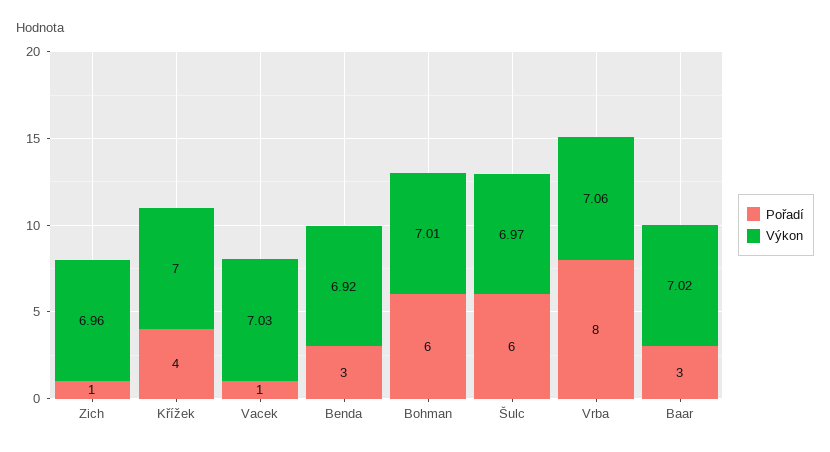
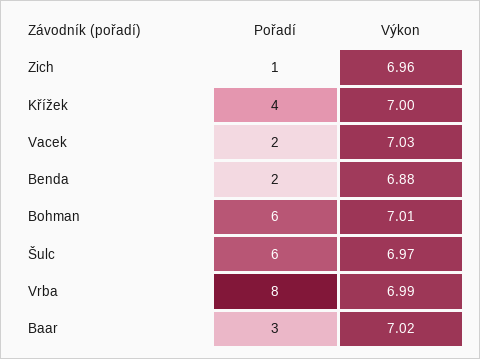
Pořadí, Vacek: 1 -> 2
Pořadí, Benda: 3 -> 2
Výkon, Benda: 6.92 -> 6.88
Výkon, Vrba: 7.06 -> 6.99

